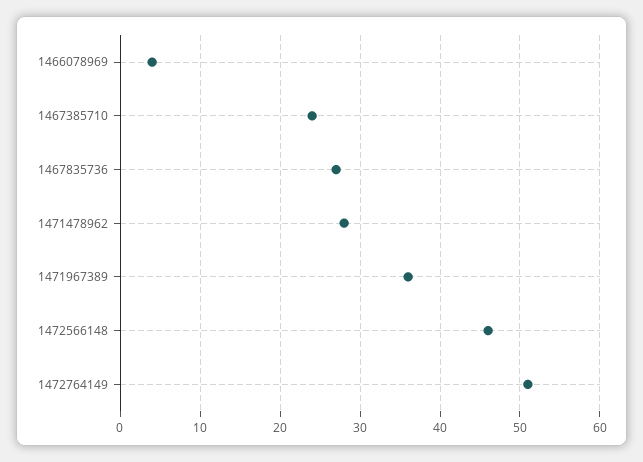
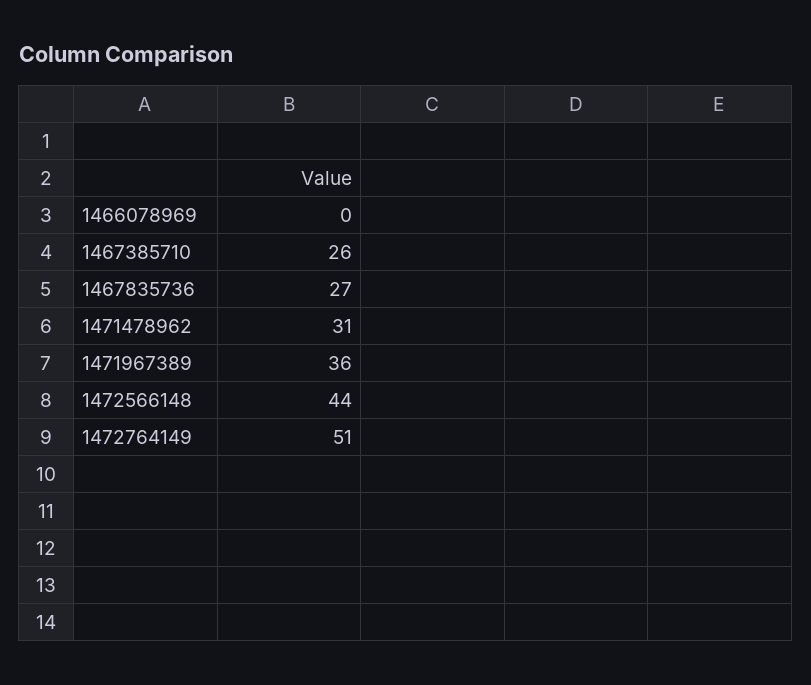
1466078969: 4 -> 0
1467385710: 24 -> 26
1471478962: 28 -> 31
1472566148: 46 -> 44

